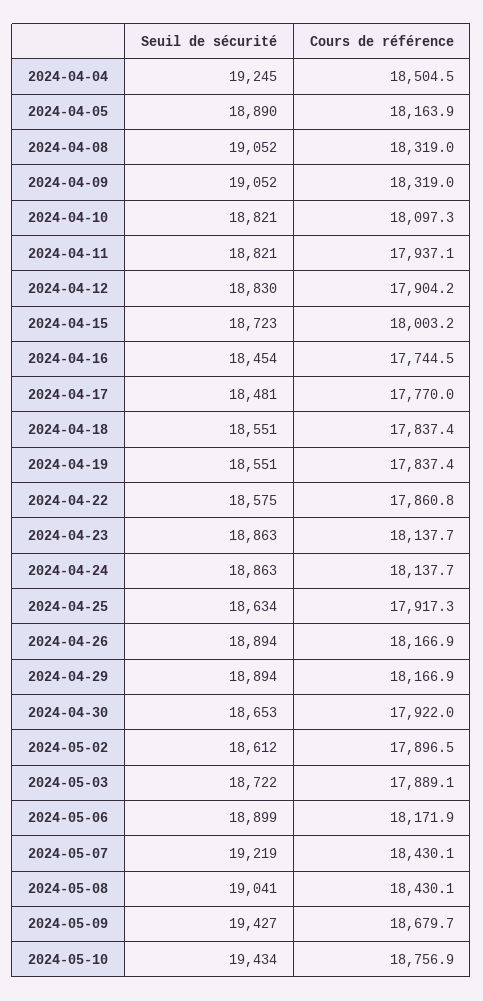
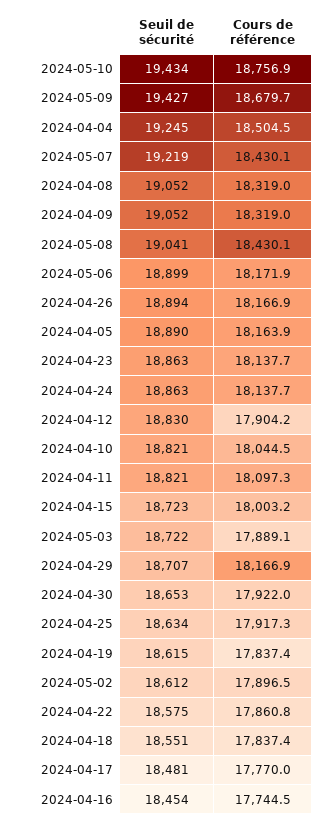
Cours de référence, 2024-04-10: 18097.3 -> 18044.5
Cours de référence, 2024-04-11: 17937.1 -> 18097.3
Seuil de sécurité, 2024-04-19: 18551 -> 18615
Seuil de sécurité, 2024-04-29: 18894 -> 18707

